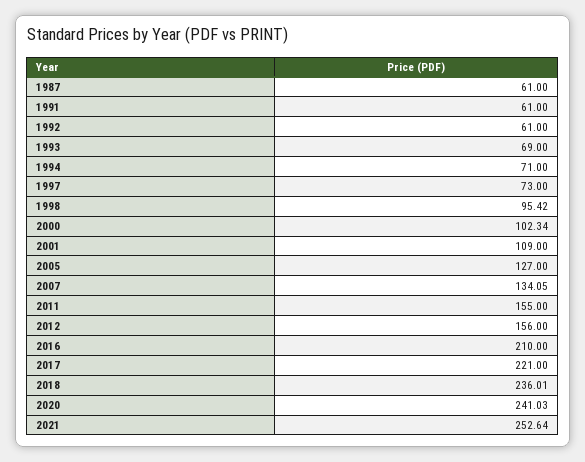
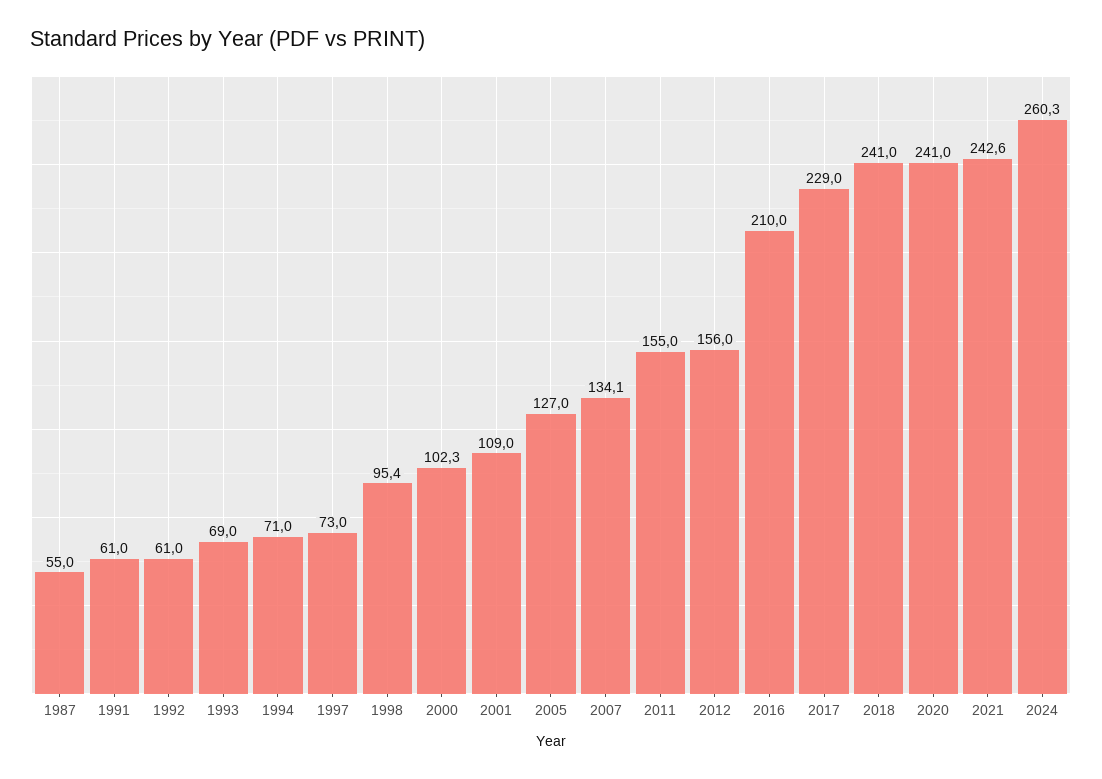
1987: 61 -> 55
2017: 221 -> 229
2018: 236.01 -> 241
2021: 252.64 -> 242.6
2024: none -> 260.3

